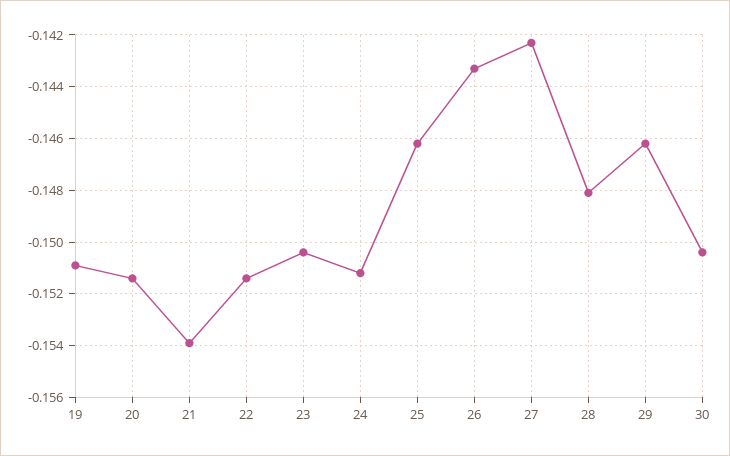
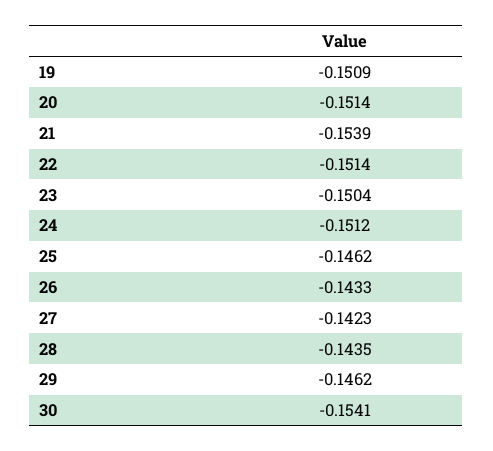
28: -0.148 -> -0.1435
30: -0.1505 -> -0.1541

